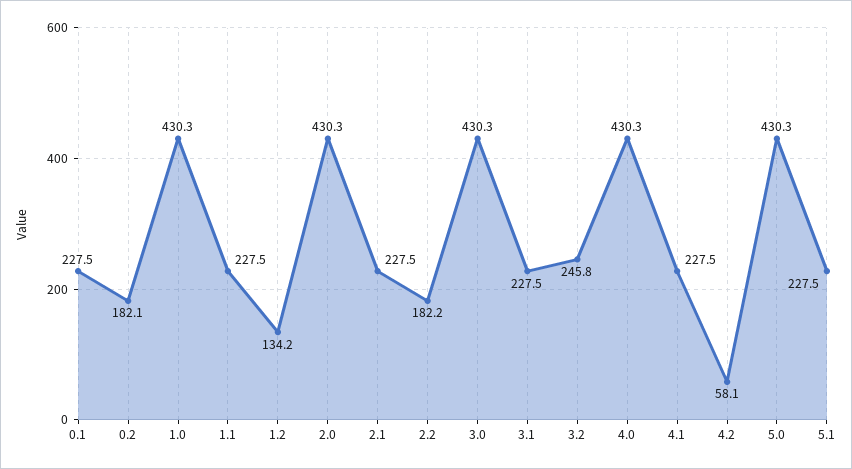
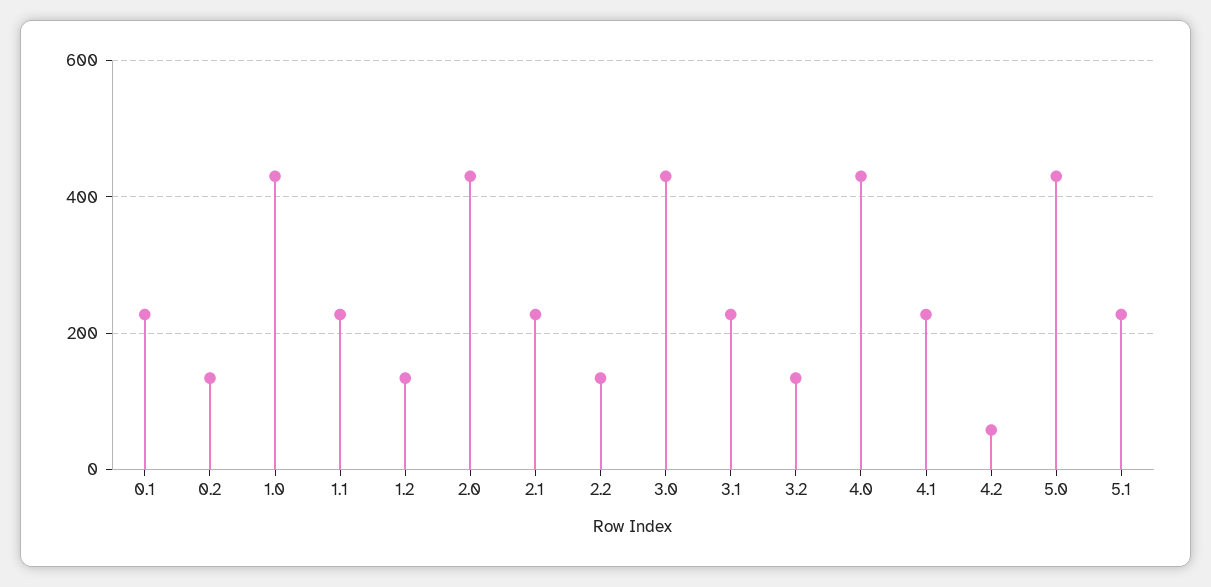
0.2: 182.1 -> 140
2.2: 182.2 -> 140
3.2: 245.8 -> 140

